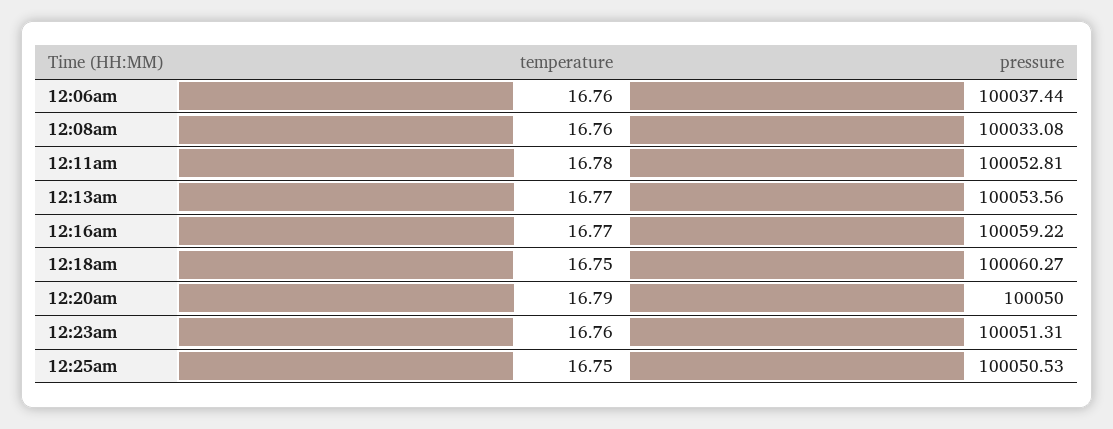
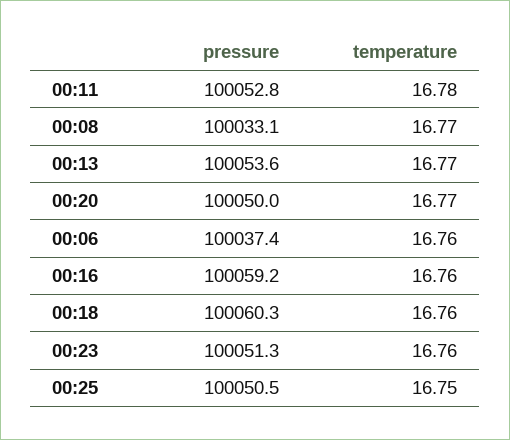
temperature, 12:08am: 16.76 -> 16.77
temperature, 12:16am: 16.77 -> 16.76
temperature, 12:18am: 16.75 -> 16.76
temperature, 12:20am: 16.79 -> 16.77

